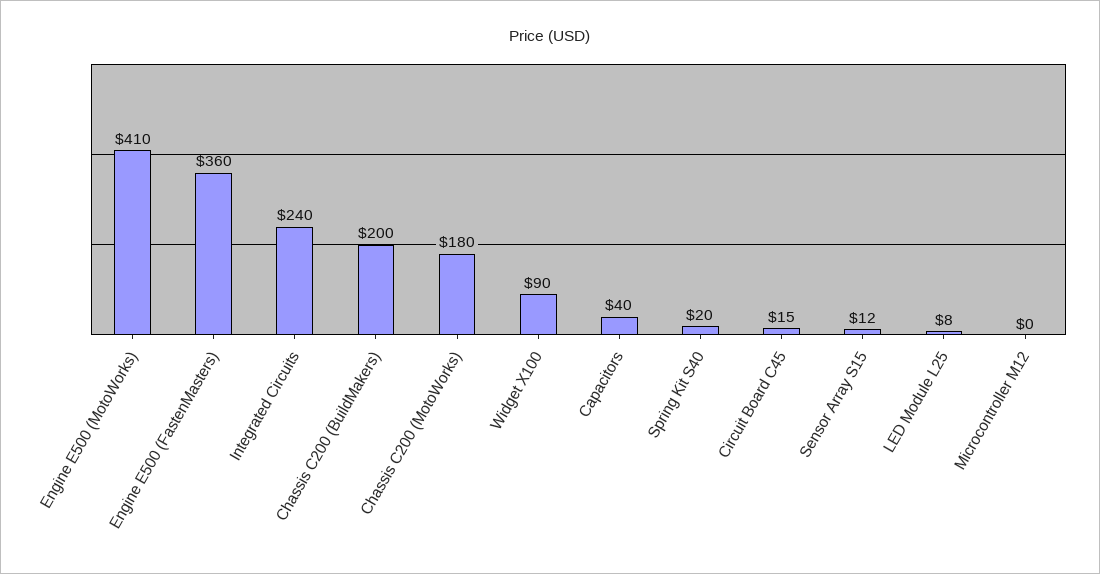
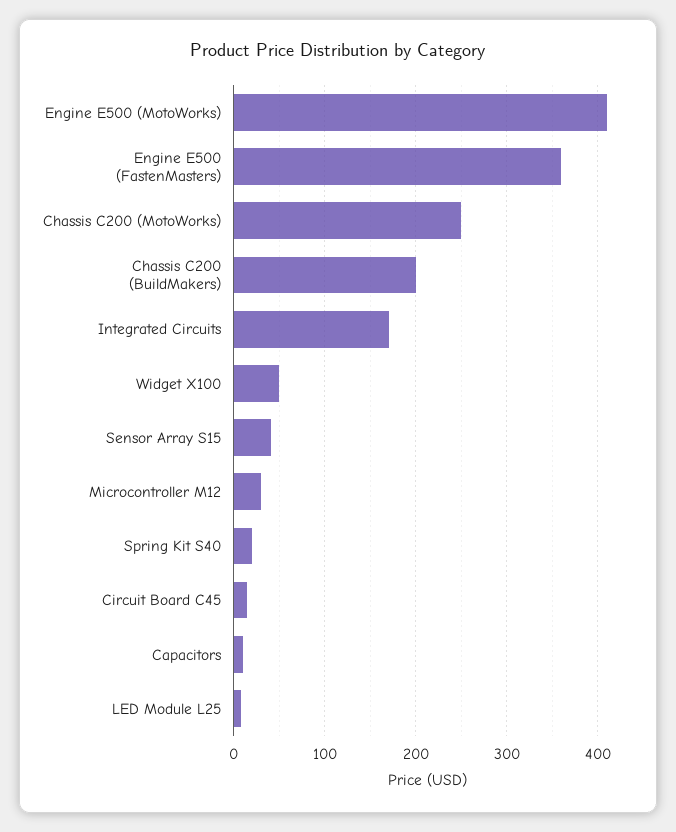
Integrated Circuits: 240 -> 170
Chassis C200 (MotoWorks): 180 -> 250
Widget X100: 90 -> 50
Capacitors: 40 -> 10
Sensor Array S15: 12 -> 40
Microcontroller M12: 0 -> 30

